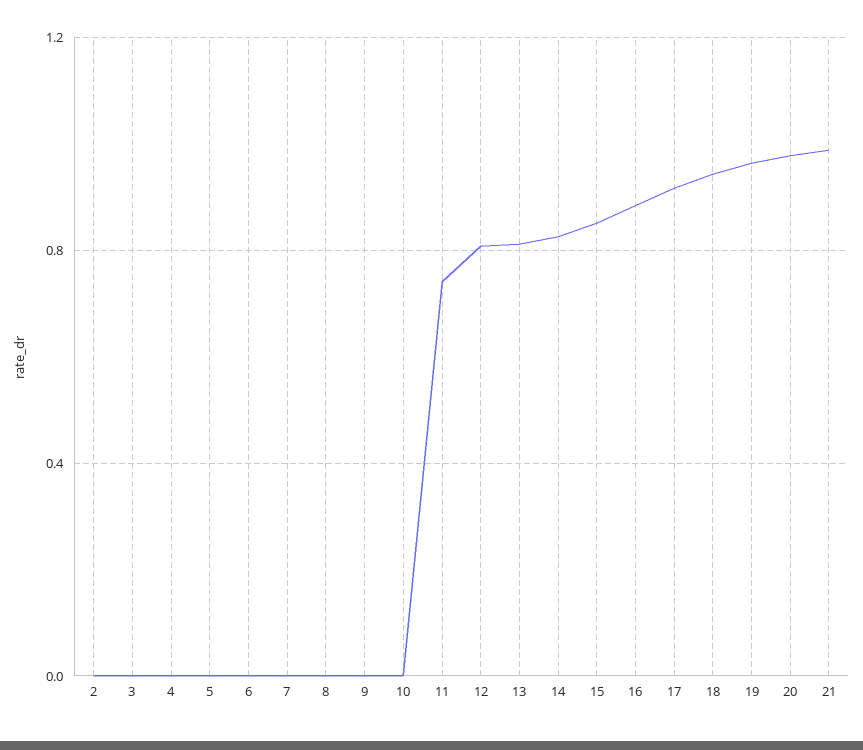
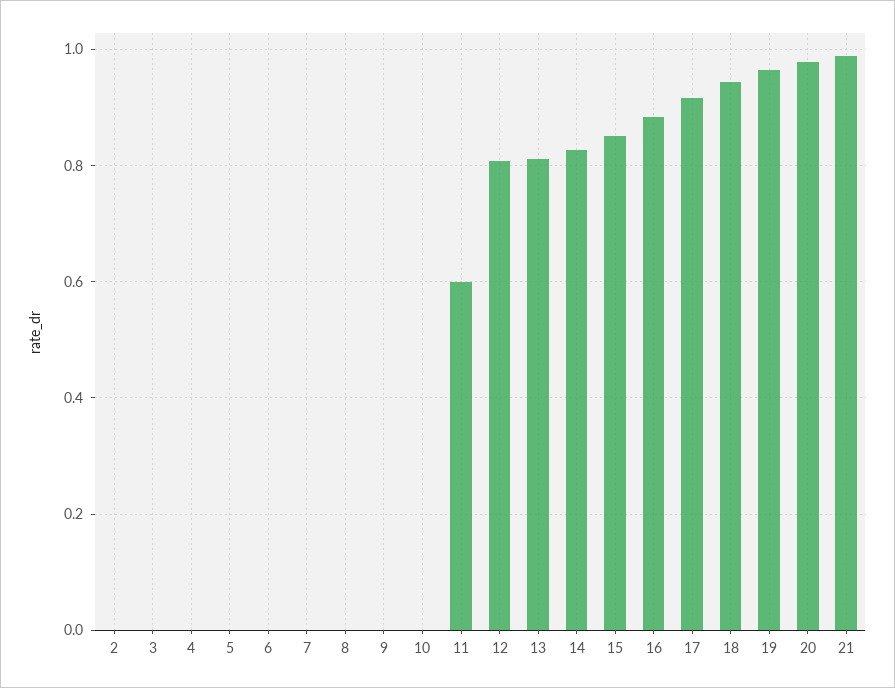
11: 0.75 -> 0.6

